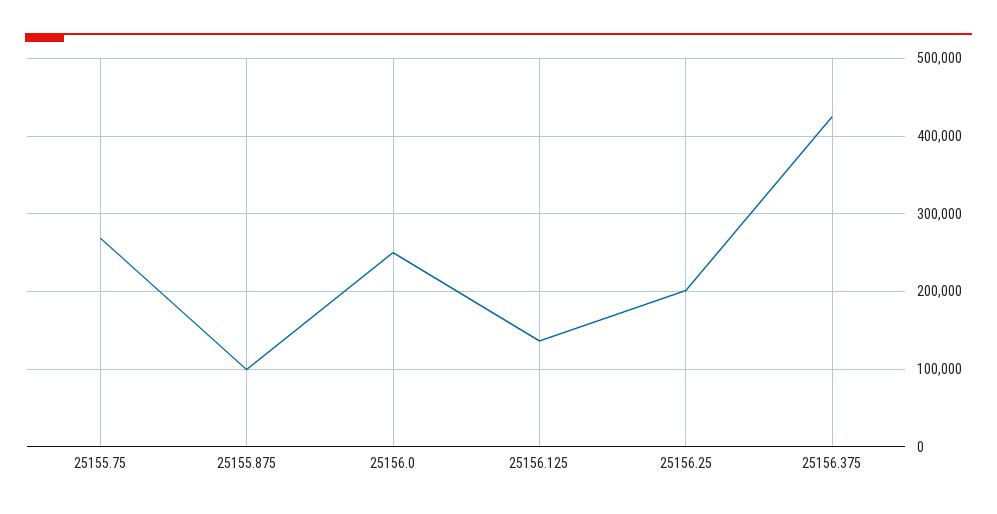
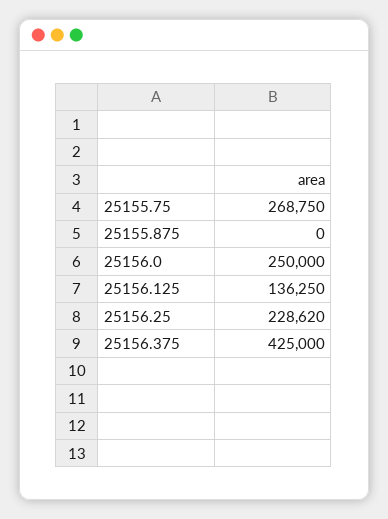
25155.875: 100000 -> 0
25156.25: 200000 -> 228620

